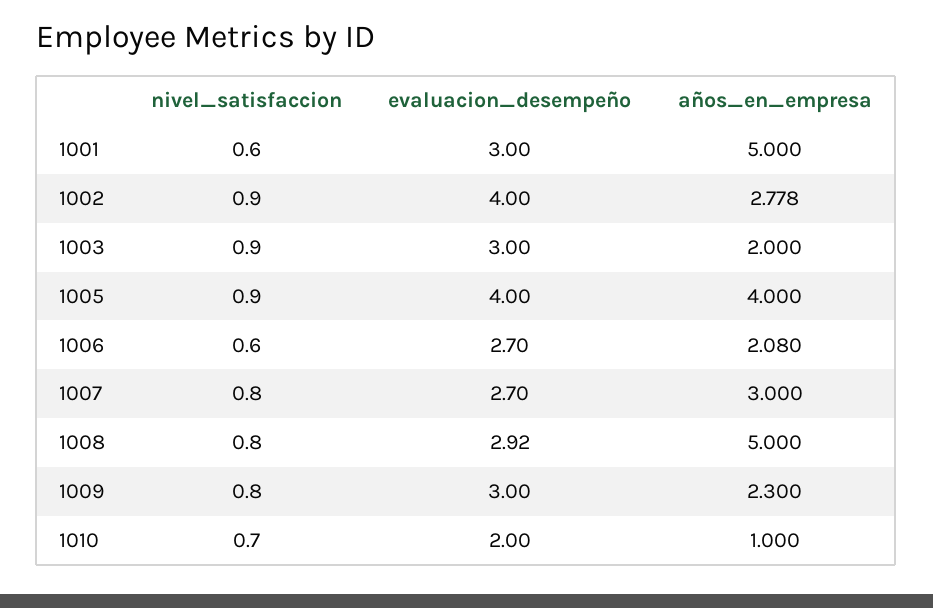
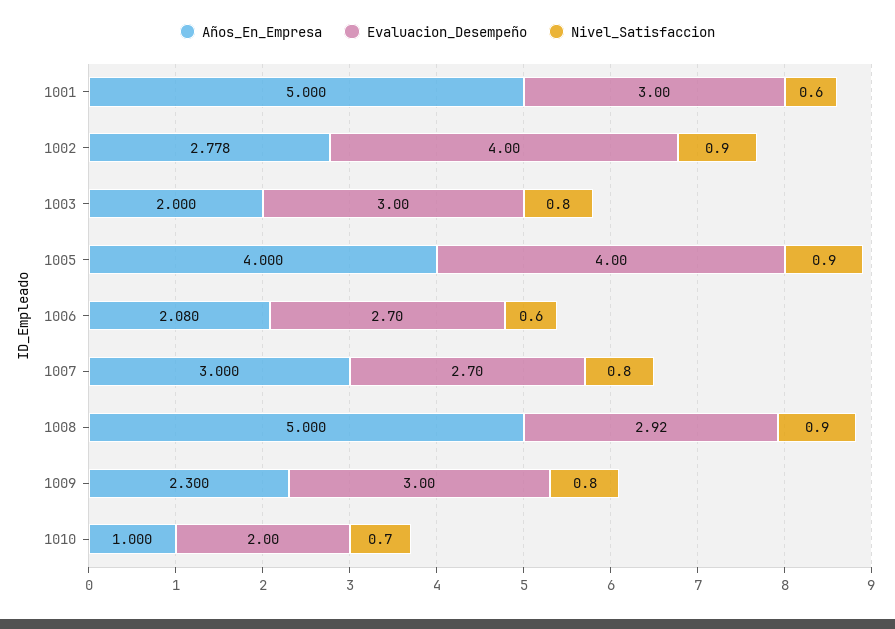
nivel_satisfaccion, 1003: 0.9 -> 0.8
nivel_satisfaccion, 1008: 0.8 -> 0.9

